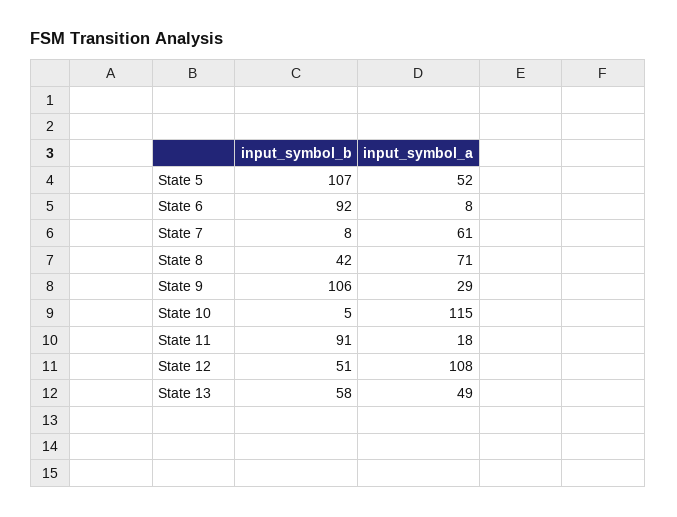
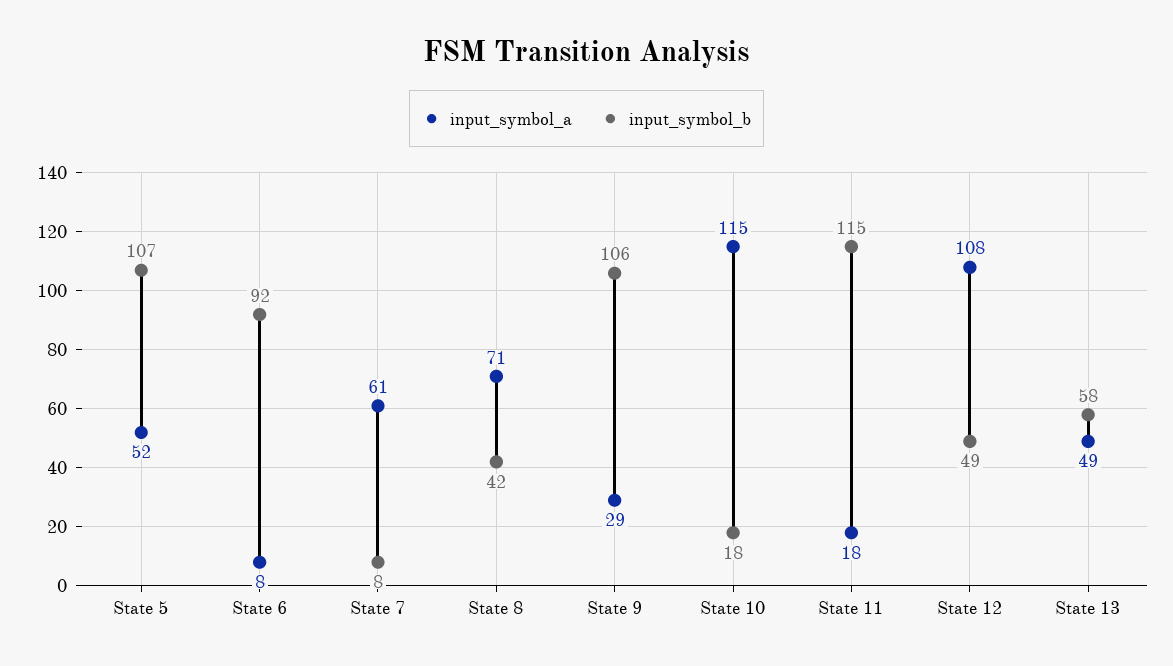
input_symbol_b, State 10: 5 -> 18
input_symbol_b, State 11: 91 -> 115
input_symbol_b, State 12: 51 -> 49

